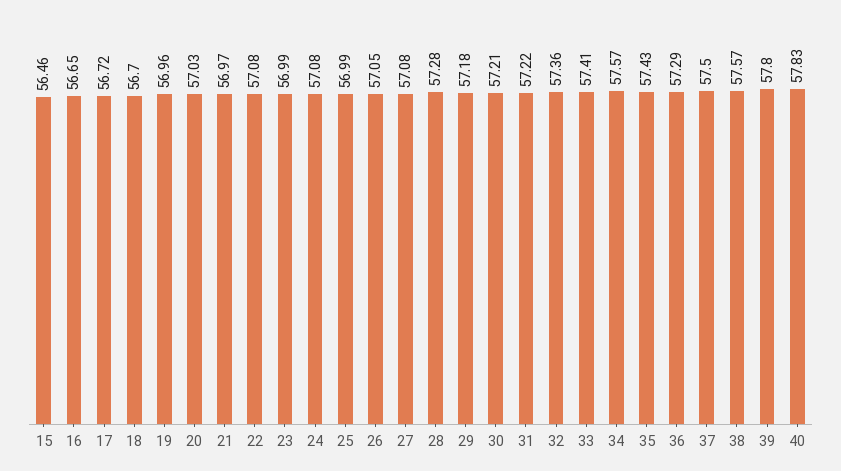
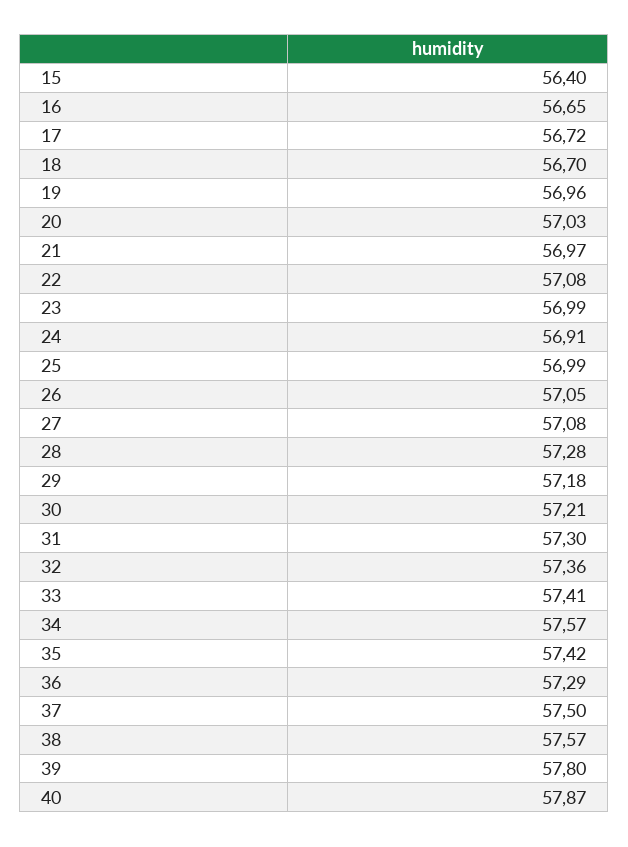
15: 56.46 -> 56.4
24: 57.08 -> 56.91
31: 57.22 -> 57.3
35: 57.43 -> 57.42
40: 57.83 -> 57.87

